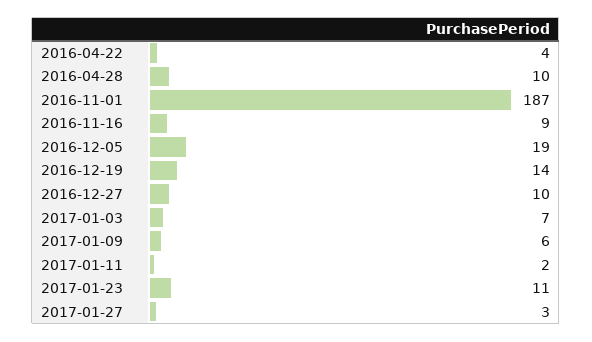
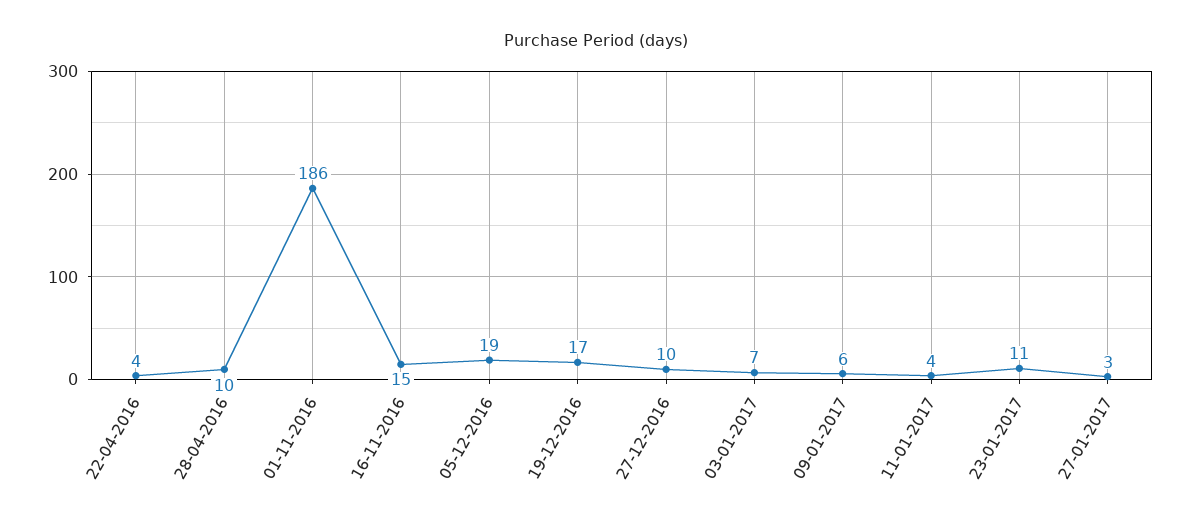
2016-11-01: 187 -> 186
2016-11-16: 9 -> 15
2016-12-19: 14 -> 17
2017-01-11: 2 -> 4

